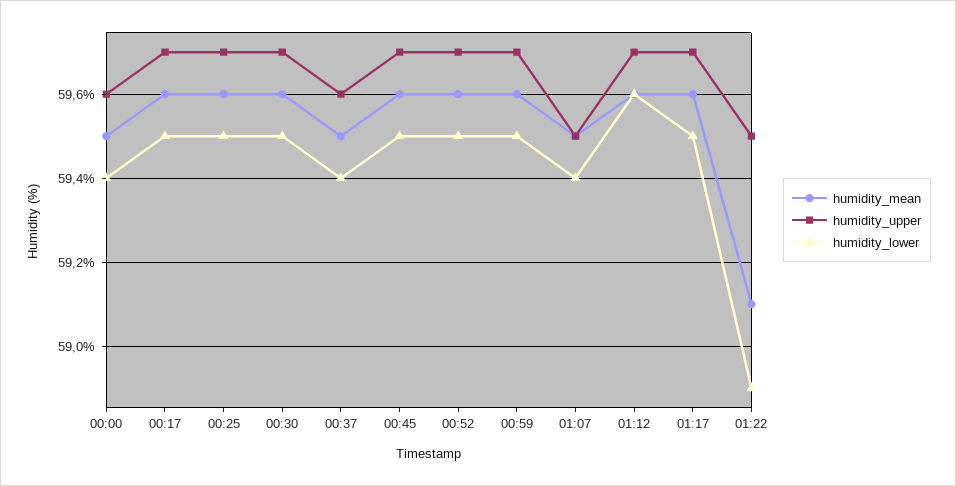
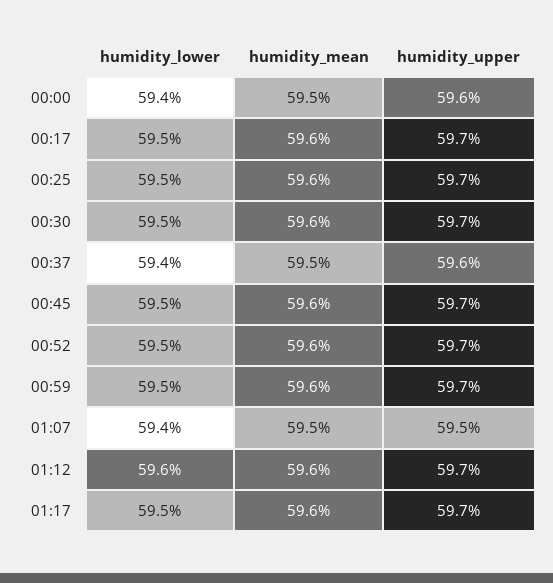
humidity_mean, 01:22: 59.1 -> none
humidity_upper, 01:22: 59.5 -> none
humidity_lower, 01:22: 58.9 -> none

